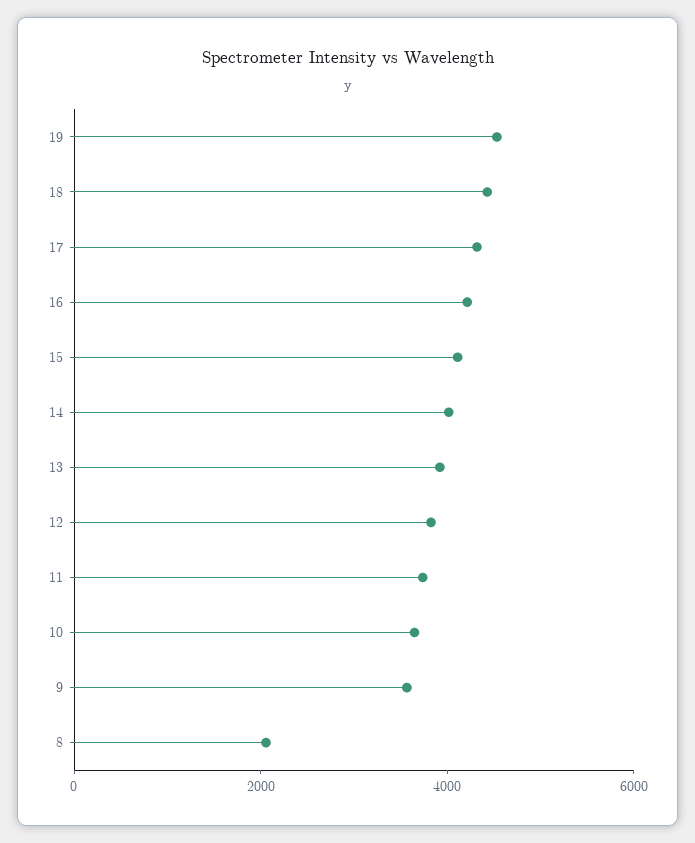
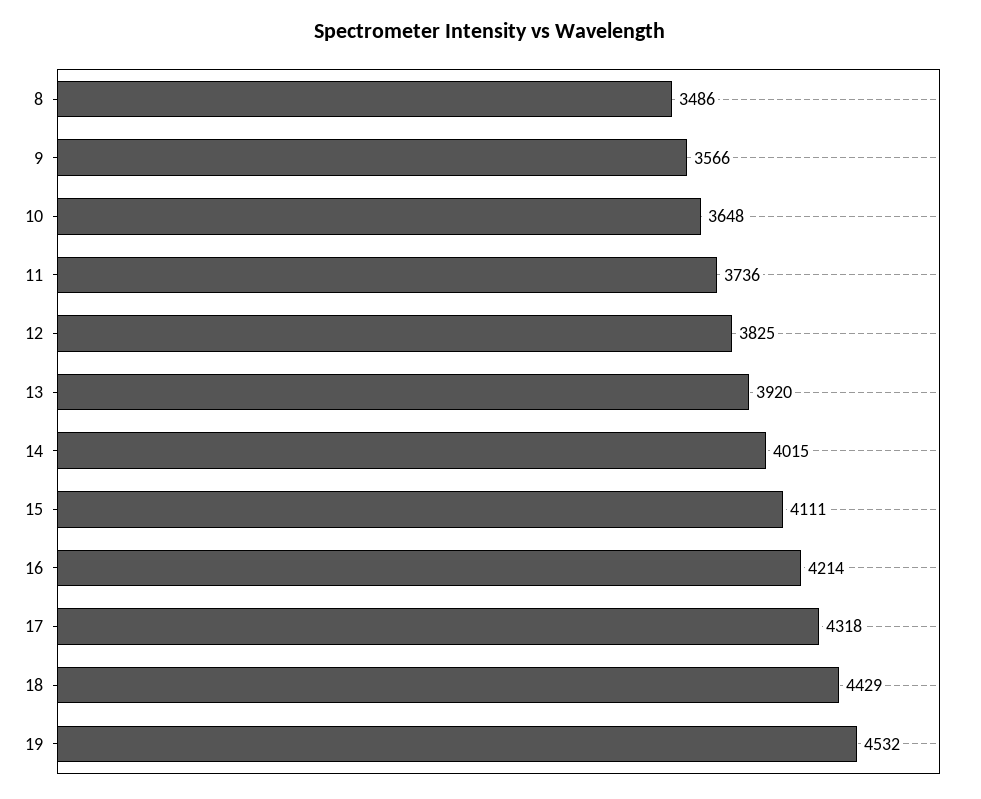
8: 2000 -> 3486

